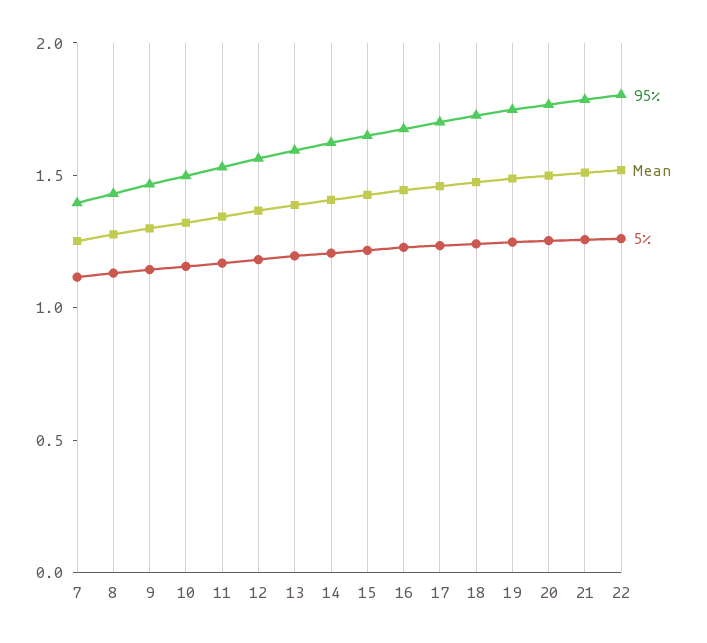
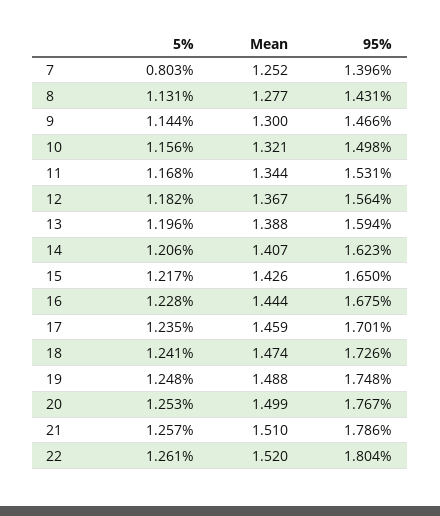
5%, 7: 1.1 -> 0.803

